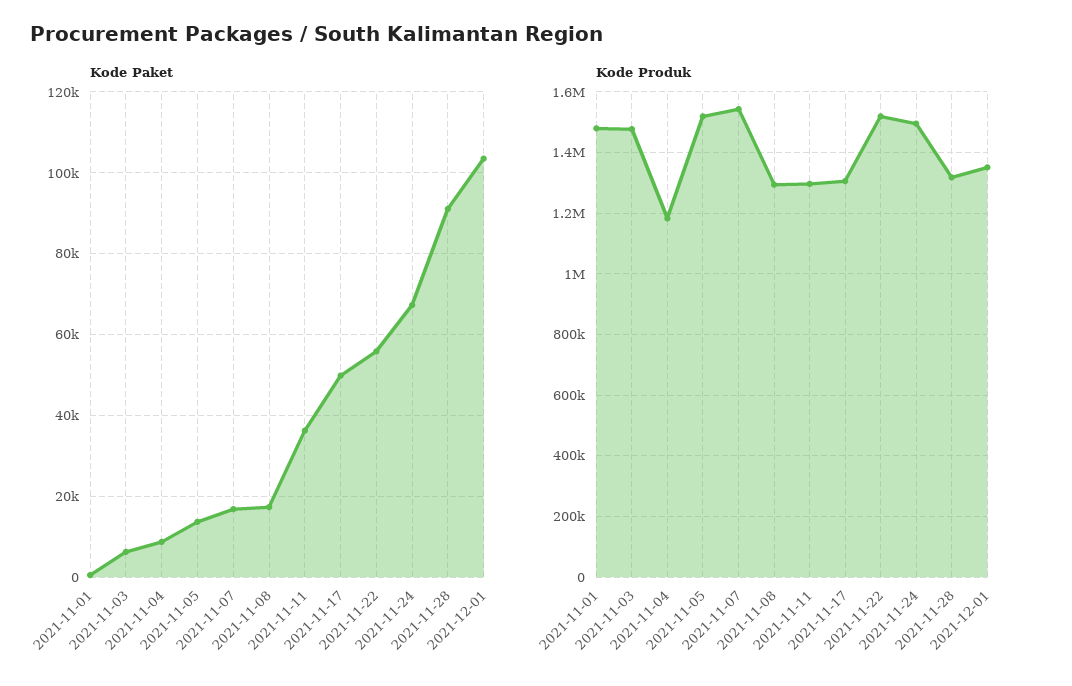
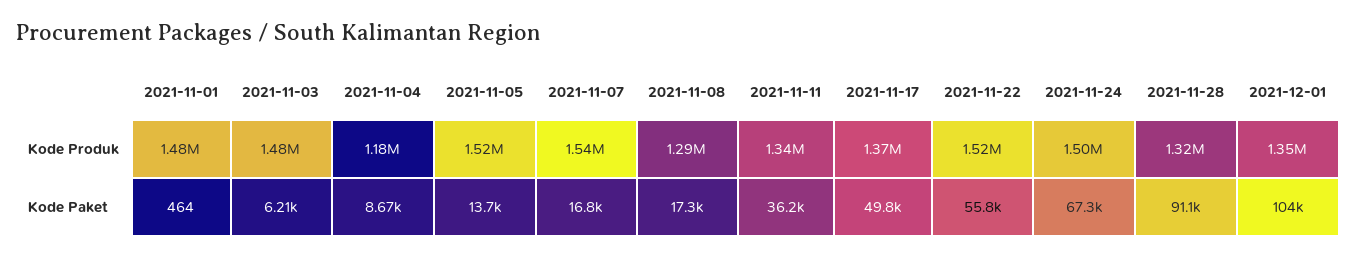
Kode Produk, 2021-11-11: 1300000 -> 1340000
Kode Produk, 2021-11-17: 1300000 -> 1370000

